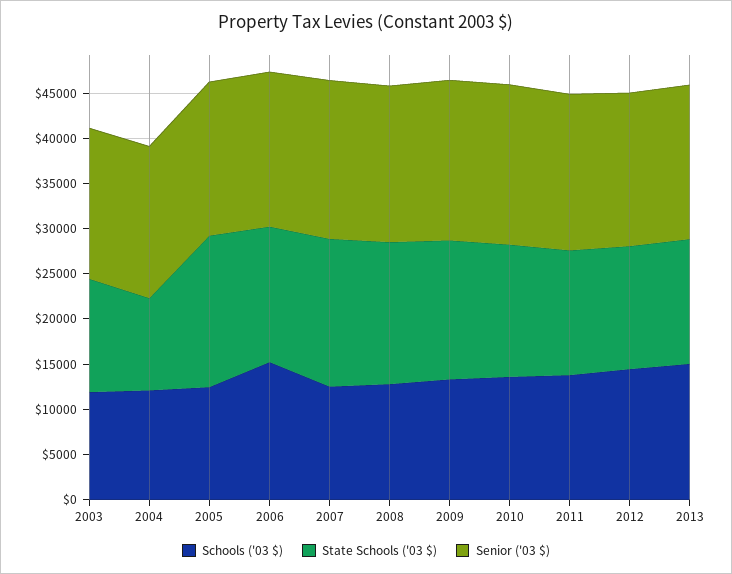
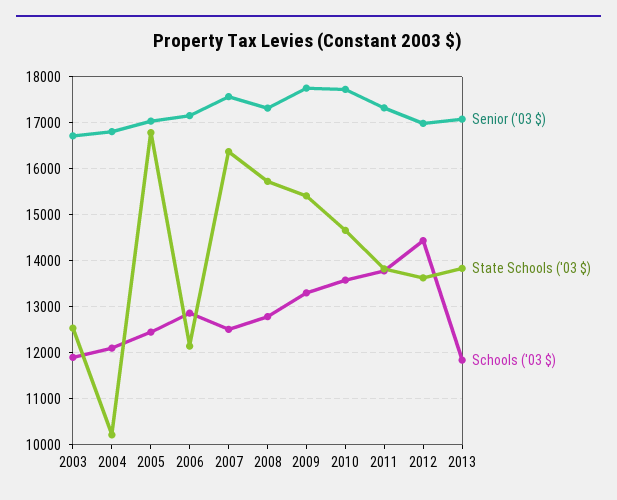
Schools ('03 $), 2006: 15000 -> 12800
State Schools ('03 $), 2006: 15000 -> 12200
Schools ('03 $), 2013: 15000 -> 11800

